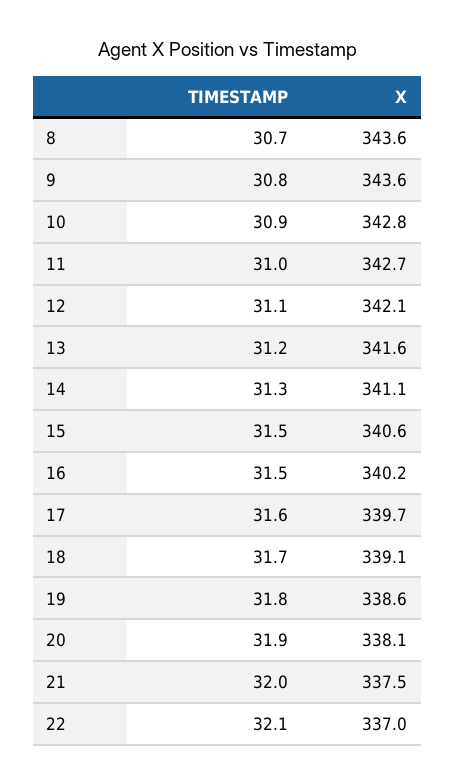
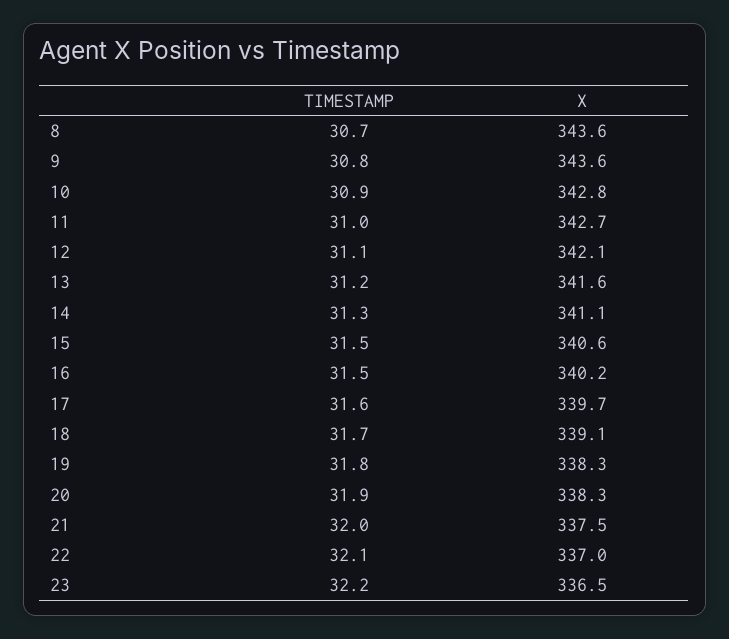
X, 19: 338.6 -> 338.3
X, 20: 338.1 -> 338.3
TIMESTAMP, 23: none -> 32.2
X, 23: none -> 336.5

